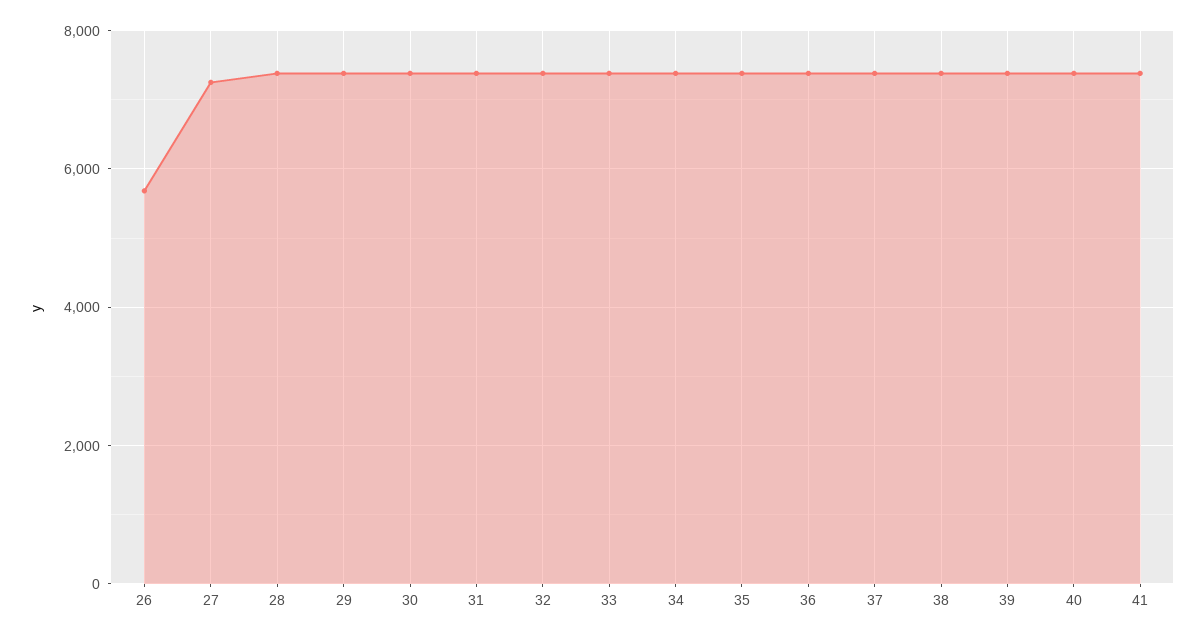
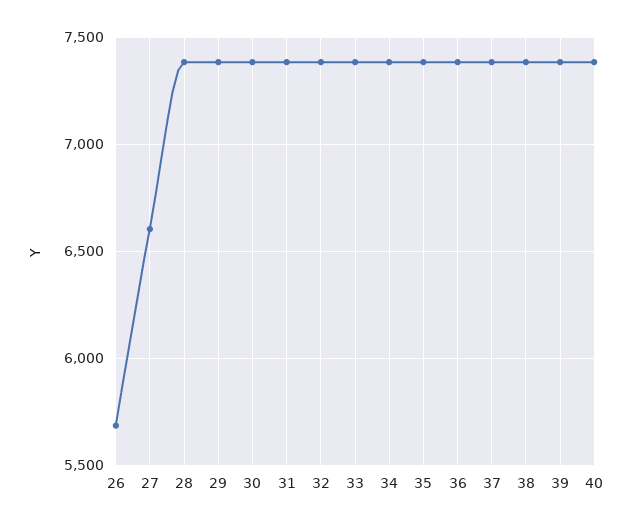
27: 7200 -> 6600
41: 7400 -> none

